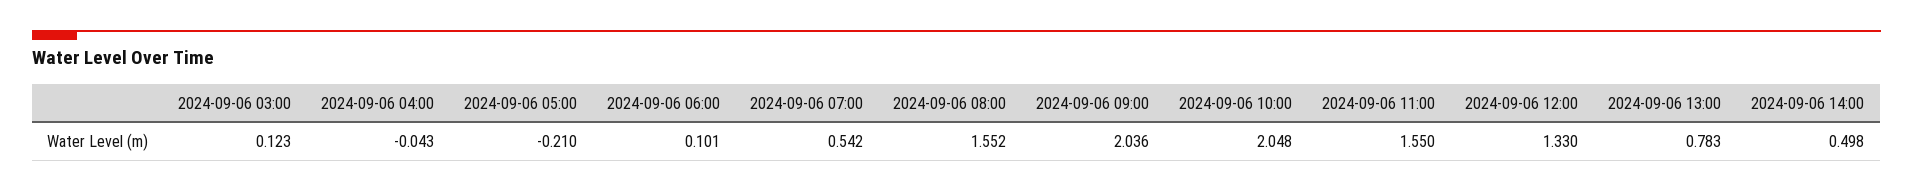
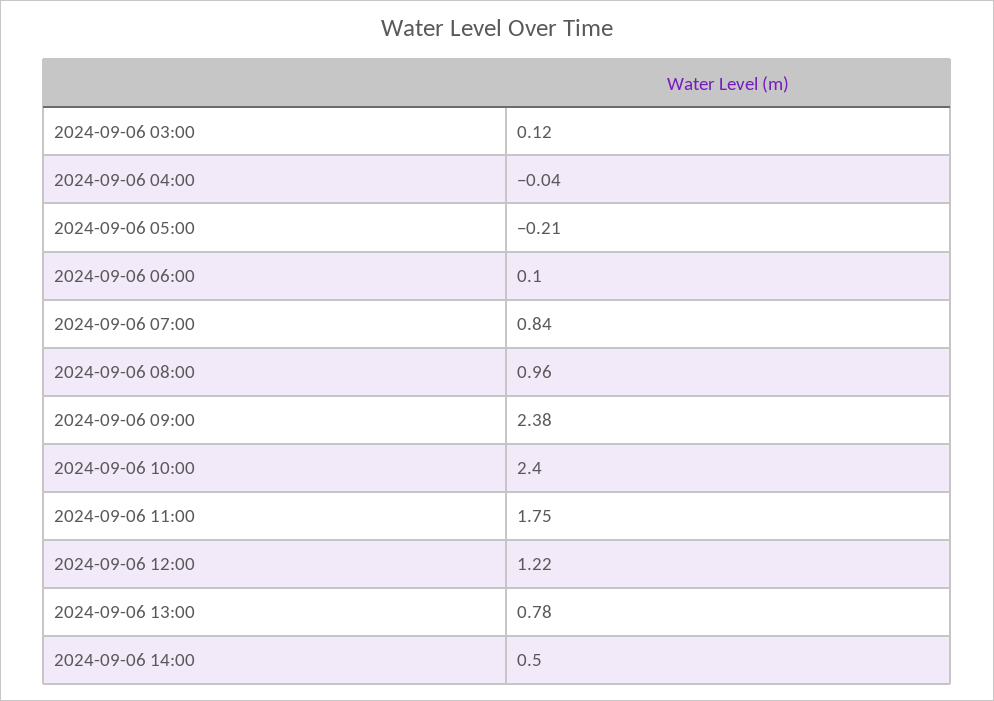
2024-09-06 07:00: 0.542 -> 0.84
2024-09-06 08:00: 1.552 -> 0.96
2024-09-06 09:00: 2.036 -> 2.38
2024-09-06 10:00: 2.048 -> 2.4
2024-09-06 11:00: 1.55 -> 1.75
2024-09-06 12:00: 1.33 -> 1.22

